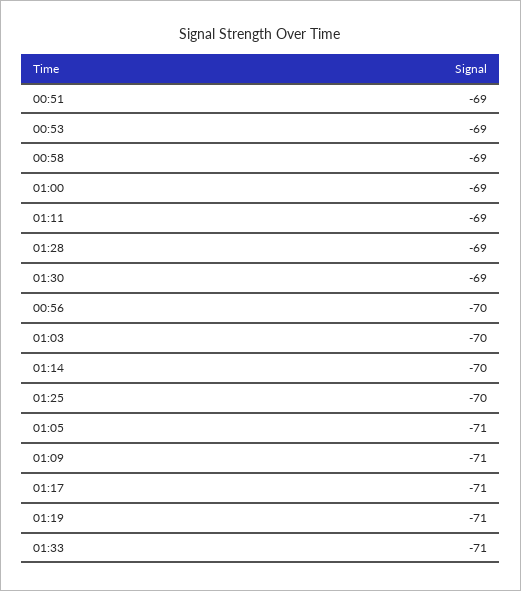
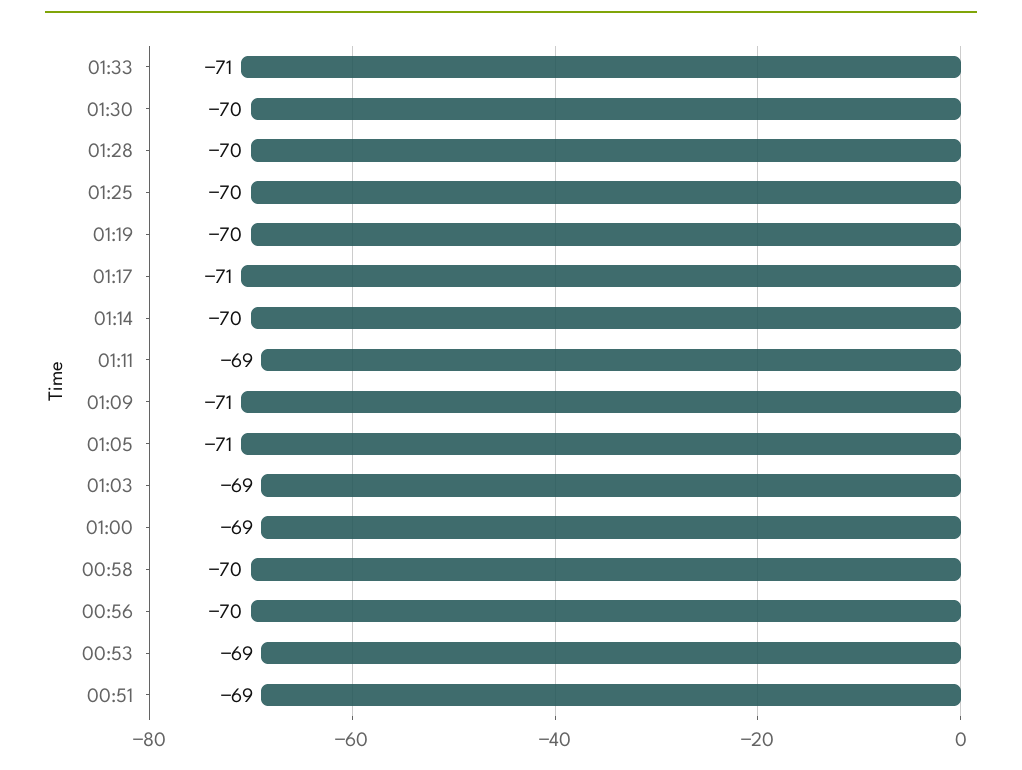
00:58: -69 -> -70
01:28: -69 -> -70
01:30: -69 -> -70
01:03: -70 -> -69
01:19: -71 -> -70

